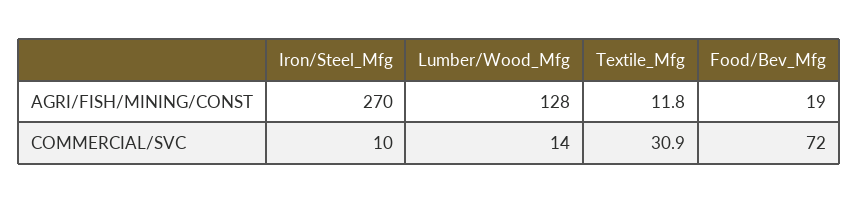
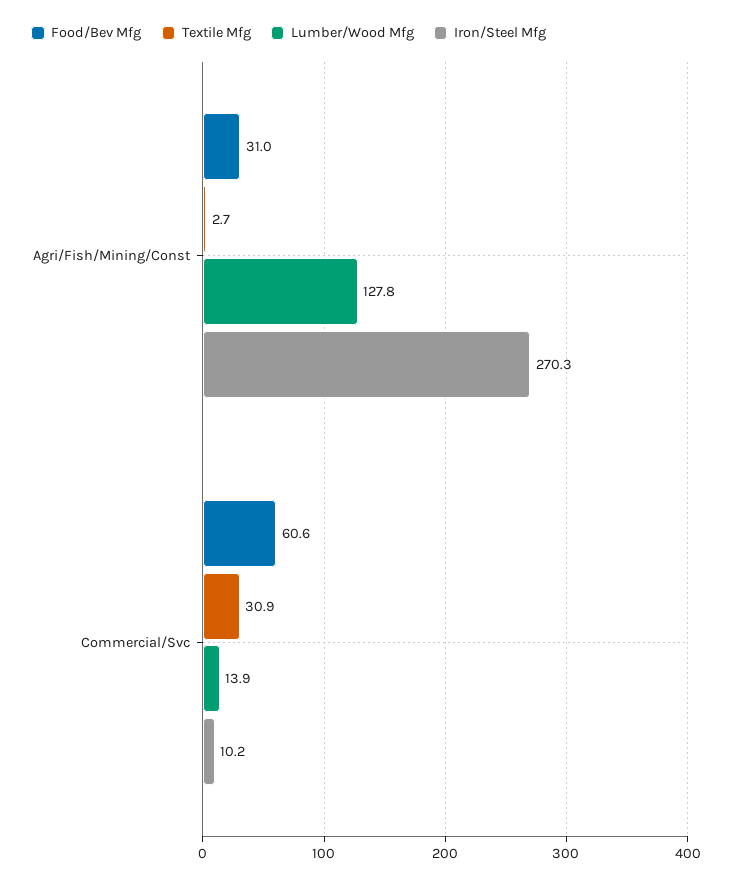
Textile_Mfg, AGRI/FISH/MINING/CONST: 11.8 -> 2.7
Food/Bev_Mfg, AGRI/FISH/MINING/CONST: 19 -> 31
Food/Bev_Mfg, COMMERCIAL/SVC: 72 -> 60.6

